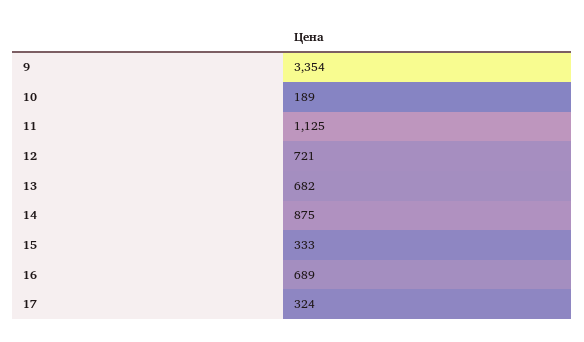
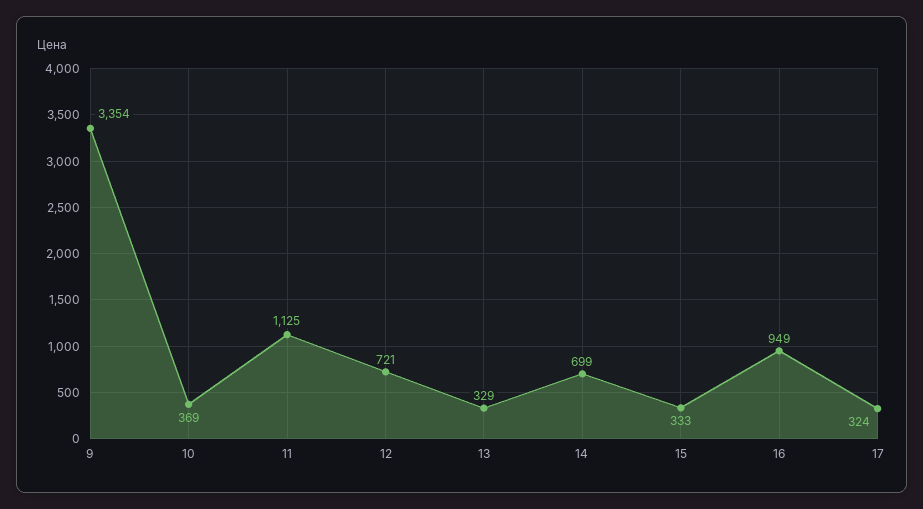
10: 189 -> 369
13: 682 -> 329
14: 875 -> 699
16: 689 -> 949

